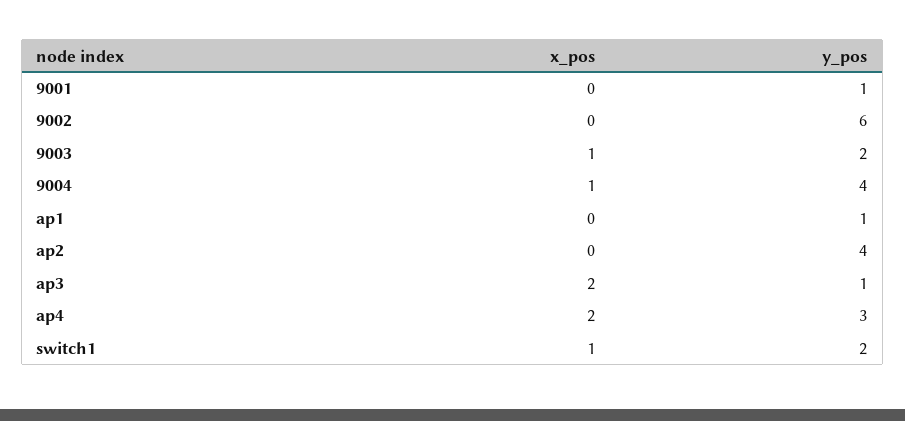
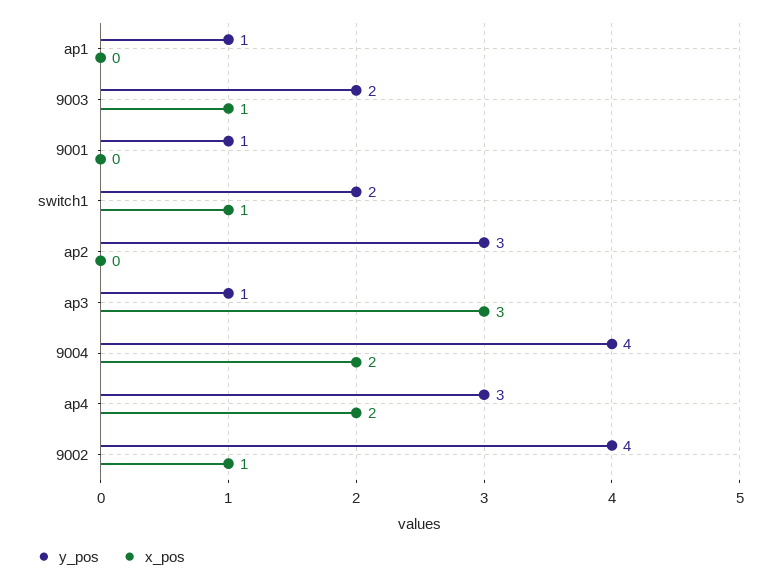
x_pos, 9002: 0 -> 1
y_pos, 9002: 6 -> 4
x_pos, 9004: 1 -> 2
y_pos, ap2: 4 -> 3
x_pos, ap3: 2 -> 3

